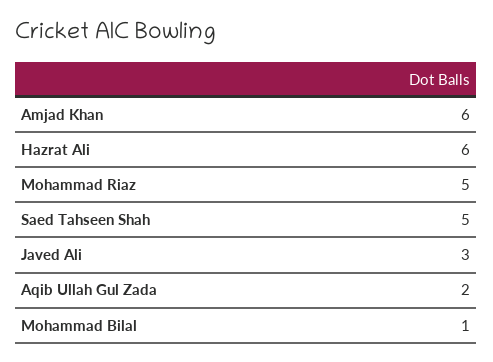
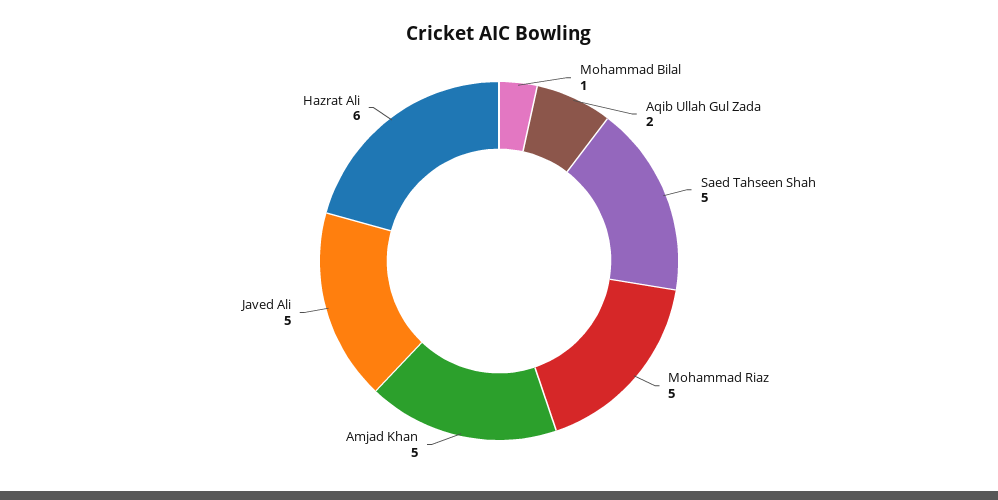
Amjad Khan: 6 -> 5
Javed Ali: 3 -> 5

